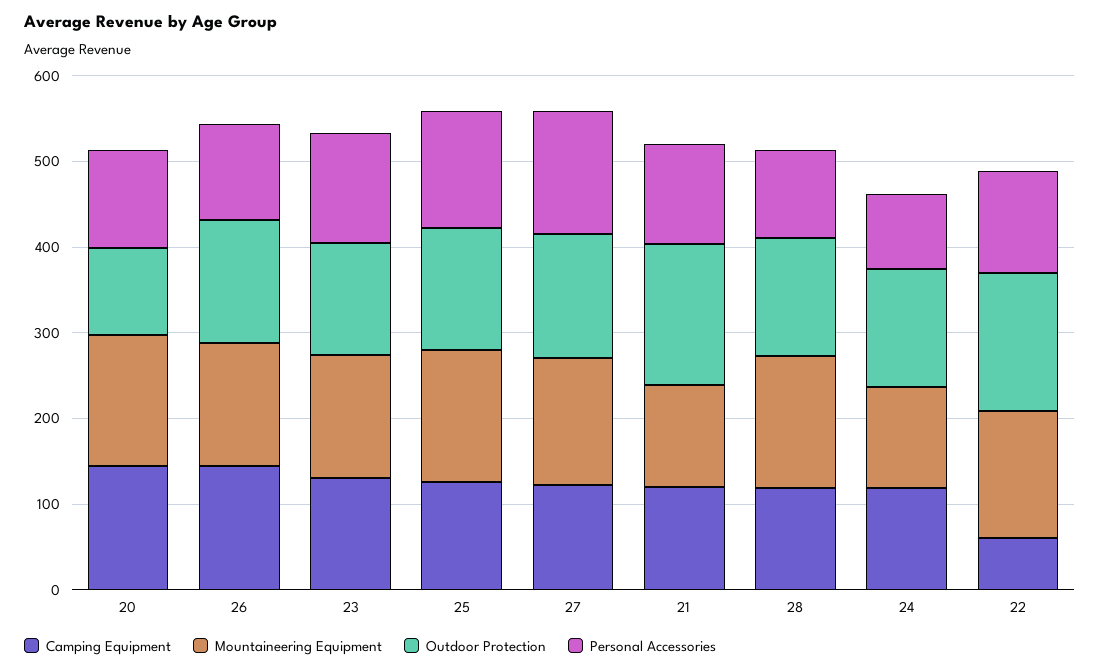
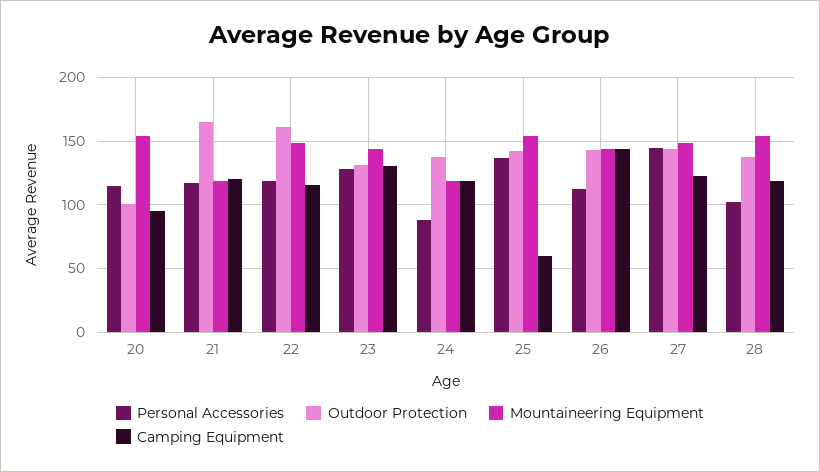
Camping Equipment, 20: 140 -> 95
Camping Equipment, 25: 120 -> 60
Camping Equipment, 22: 60 -> 115

